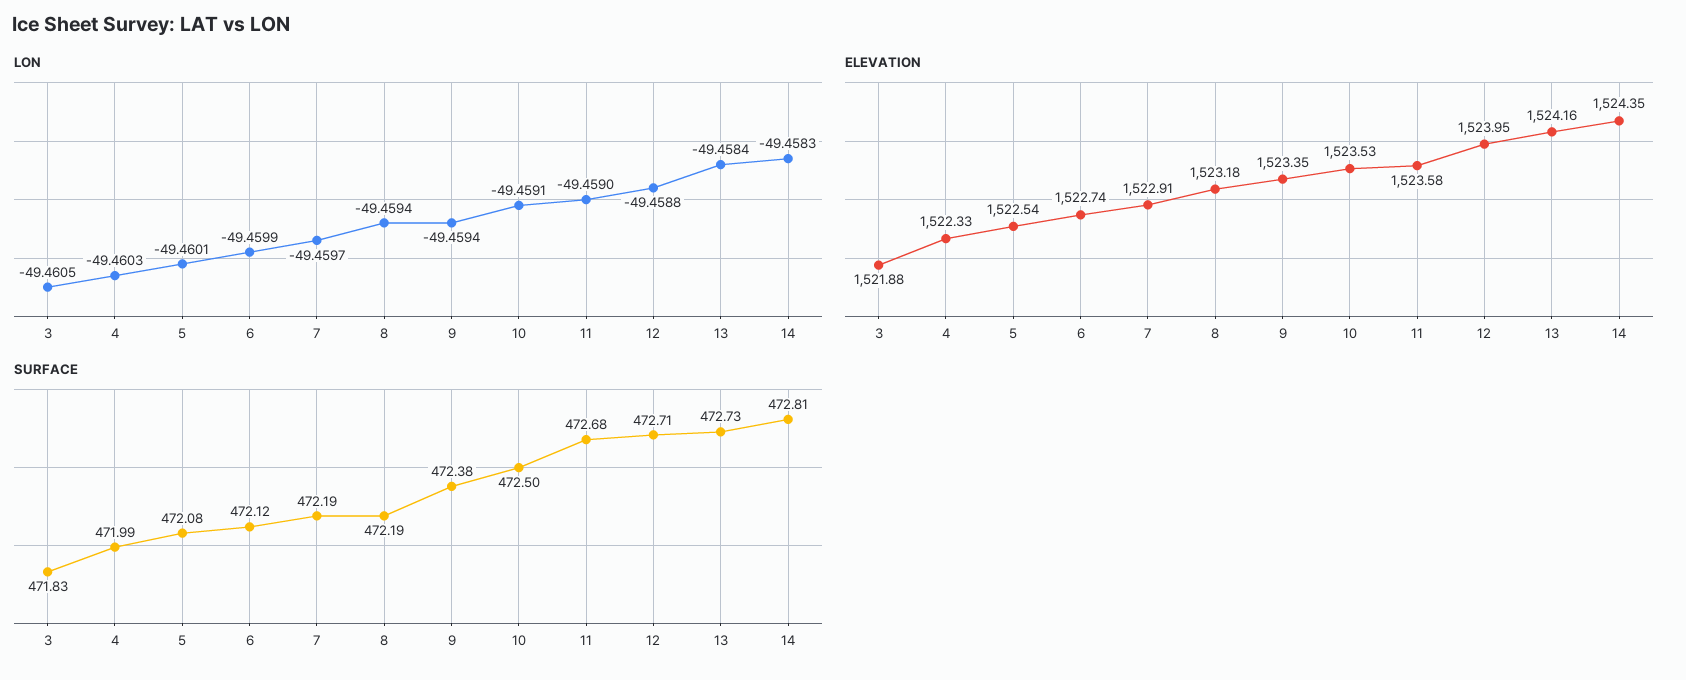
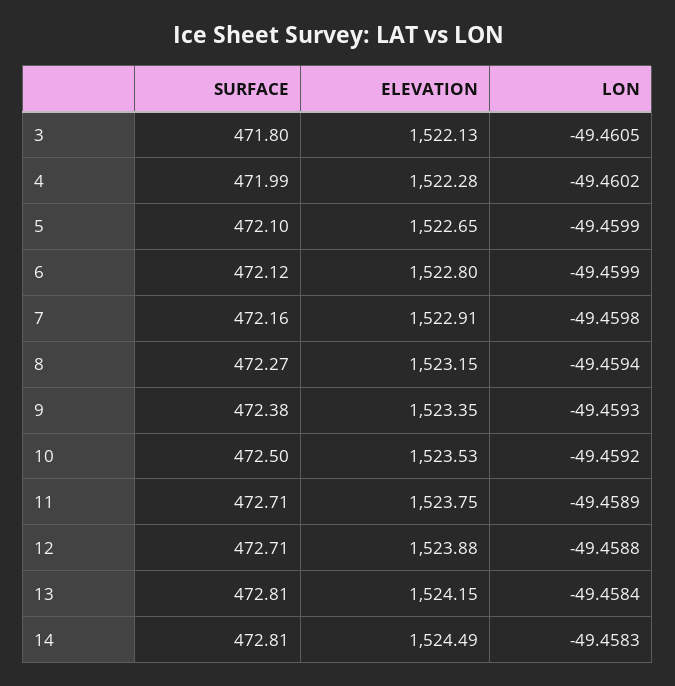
LON, 4: -49.4603 -> -49.4602
LON, 5: -49.4601 -> -49.4599
LON, 7: -49.4597 -> -49.4598
LON, 9: -49.4594 -> -49.4593
LON, 10: -49.4591 -> -49.4592
LON, 11: -49.459 -> -49.4589
ELEVATION, 3: 1521.88 -> 1522.13
ELEVATION, 4: 1522.33 -> 1522.28
ELEVATION, 5: 1522.54 -> 1522.65
ELEVATION, 6: 1522.74 -> 1522.8
ELEVATION, 8: 1523.18 -> 1523.15
ELEVATION, 11: 1523.58 -> 1523.75
ELEVATION, 12: 1523.95 -> 1523.88
ELEVATION, 13: 1524.16 -> 1524.15
ELEVATION, 14: 1524.35 -> 1524.49
SURFACE, 3: 471.83 -> 471.8
SURFACE, 5: 472.08 -> 472.1
SURFACE, 7: 472.19 -> 472.16
SURFACE, 8: 472.19 -> 472.27
SURFACE, 11: 472.68 -> 472.71
SURFACE, 13: 472.73 -> 472.81

